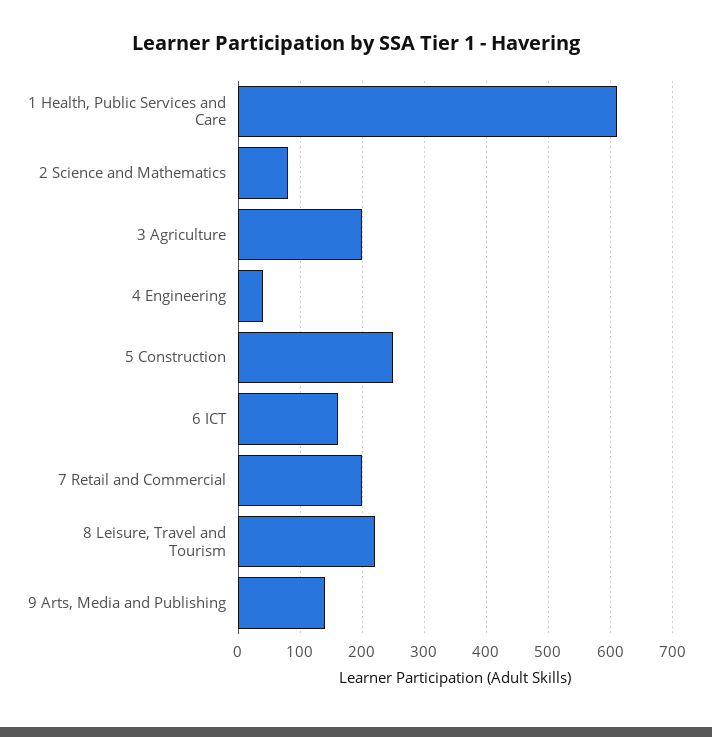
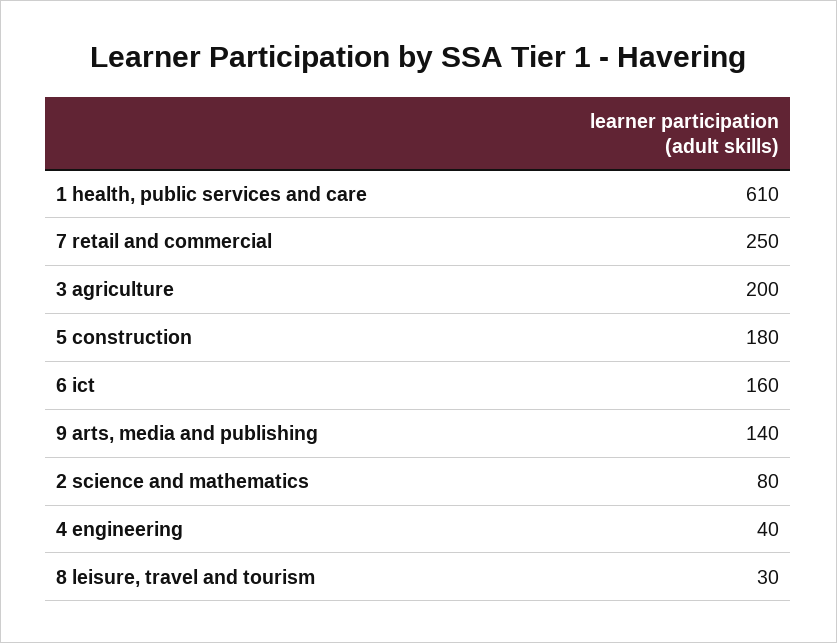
5 Construction: 250 -> 180
7 Retail and Commercial: 200 -> 250
8 Leisure, Travel and Tourism: 220 -> 30

